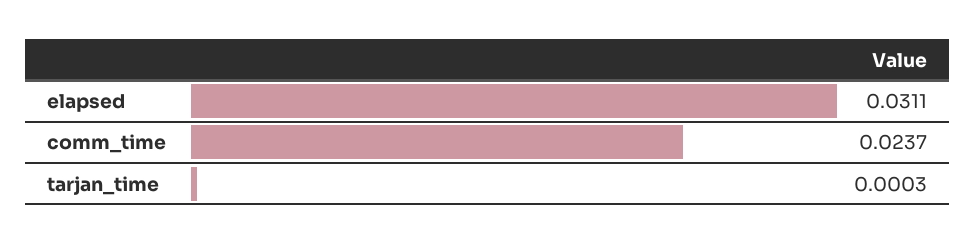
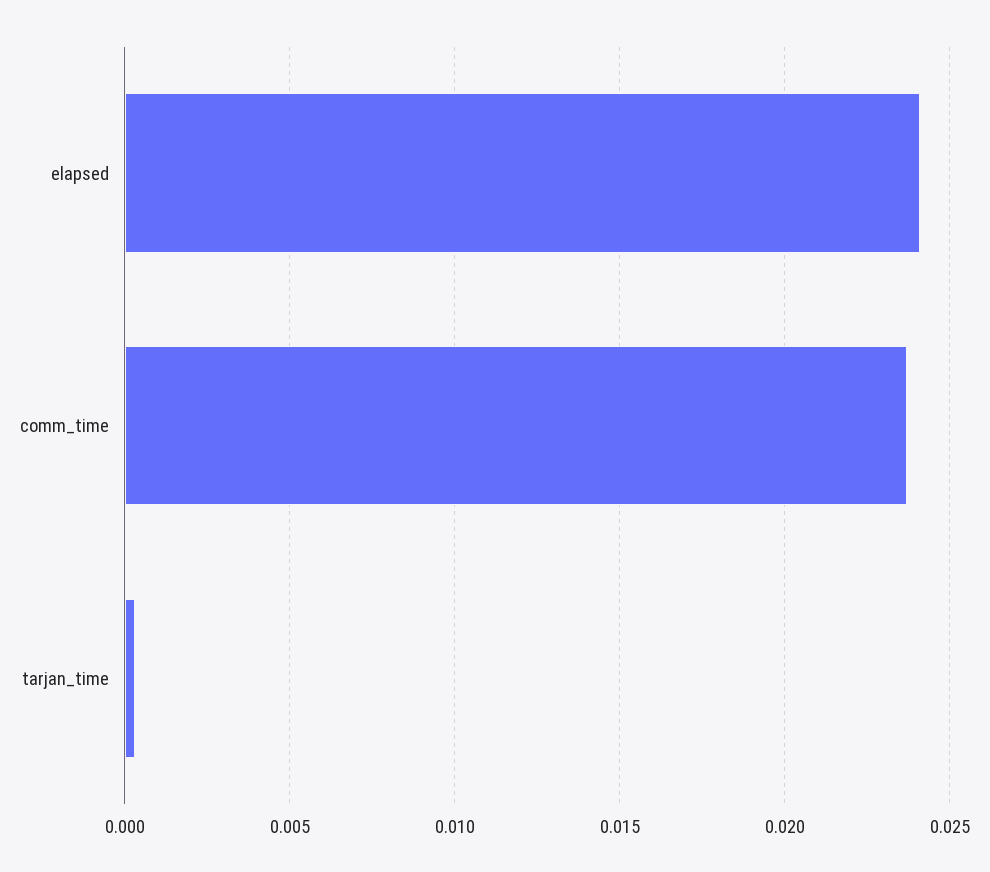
elapsed: 0.0311 -> 0.024

